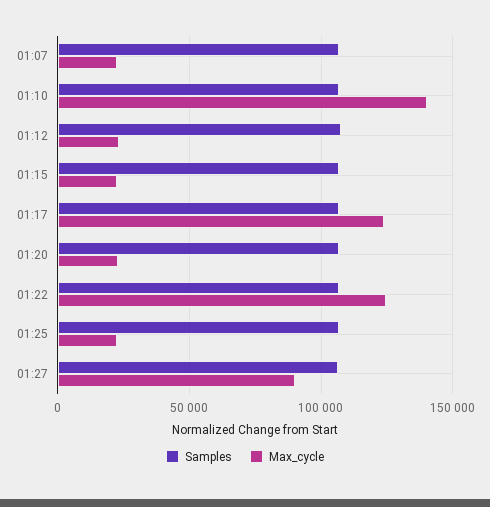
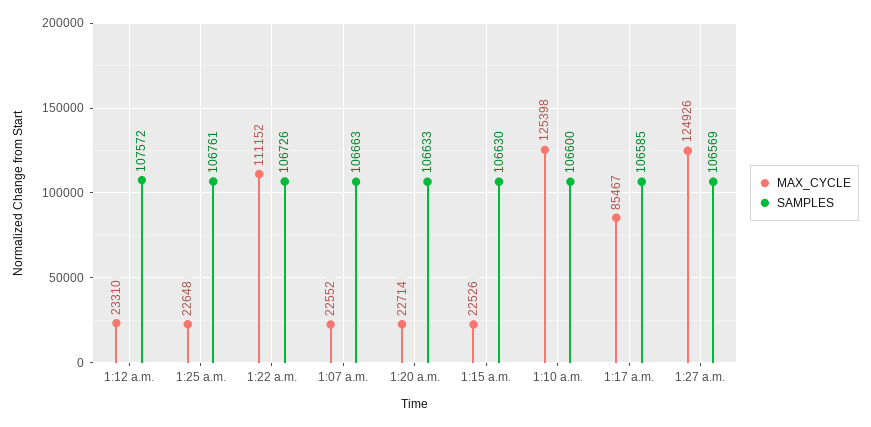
Max_cycle, 01:10: 140000 -> 125398
Max_cycle, 01:17: 125000 -> 85467
Max_cycle, 01:22: 125000 -> 111152
Max_cycle, 01:27: 90000 -> 124926

